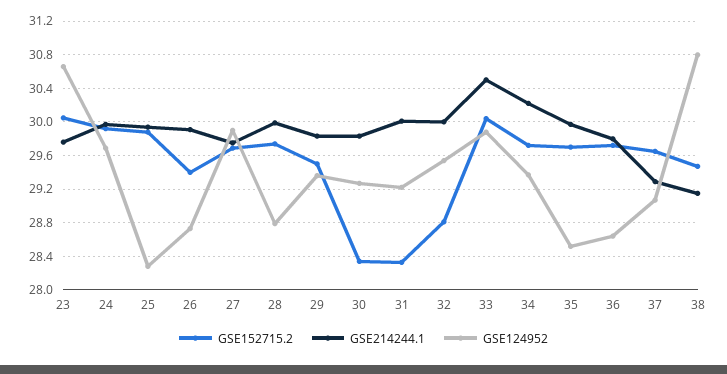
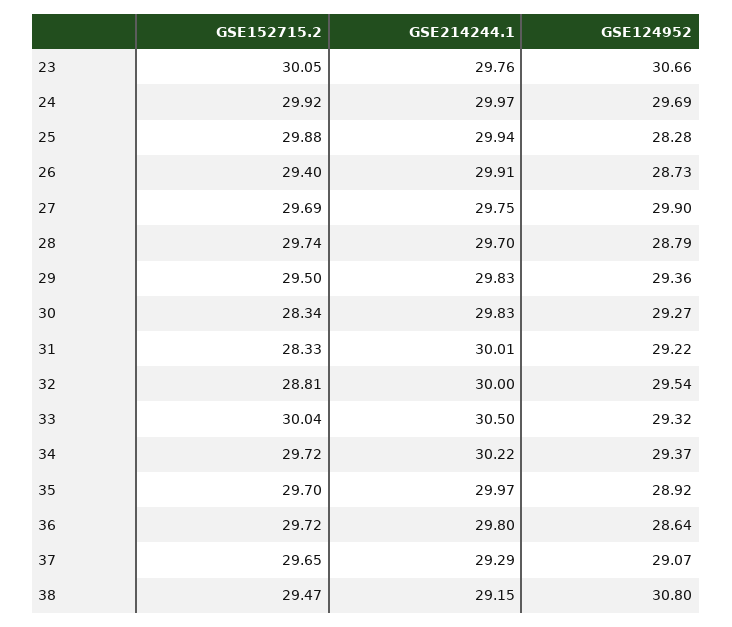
GSE214244.1, 28: 30 -> 29.7
GSE124952, 33: 29.9 -> 29.32
GSE124952, 35: 28.5 -> 28.92

